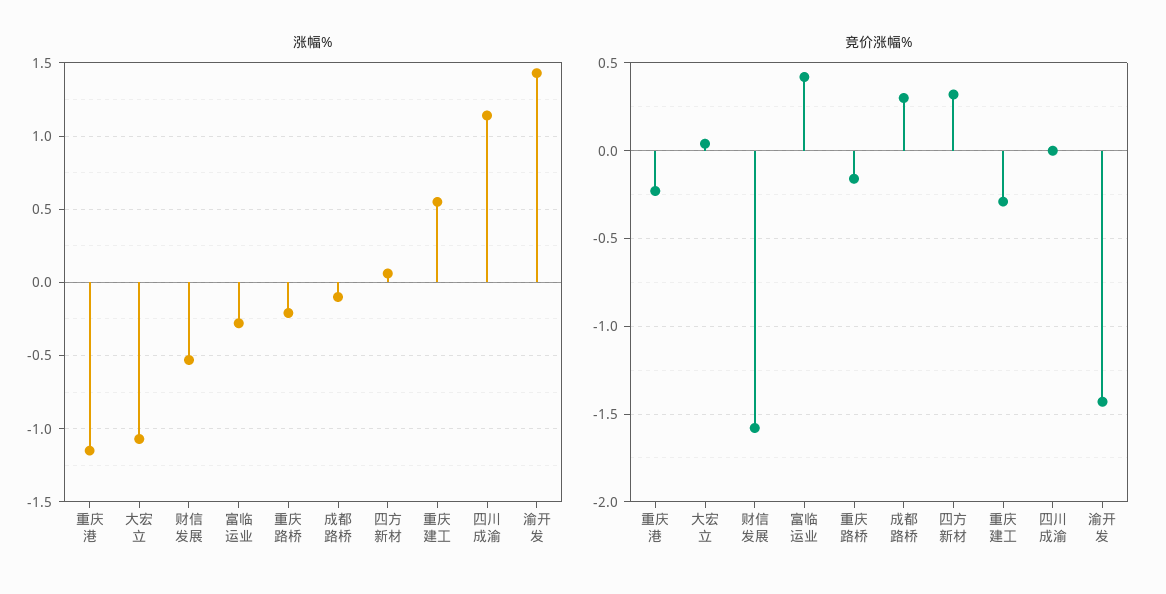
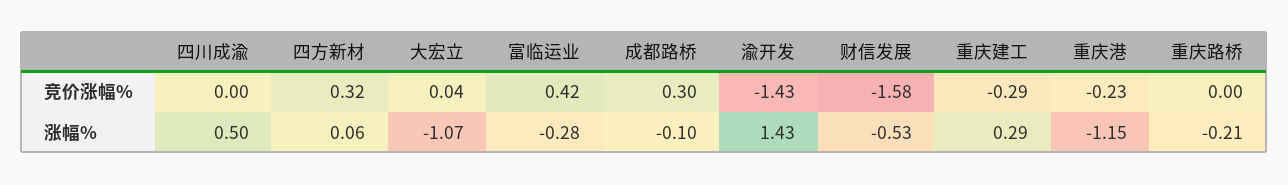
涨幅%, 重庆建工: 0.55 -> 0.29
涨幅%, 四川成渝: 1.15 -> 0.5
竞价涨幅%, 重庆路桥: -0.15 -> 0

